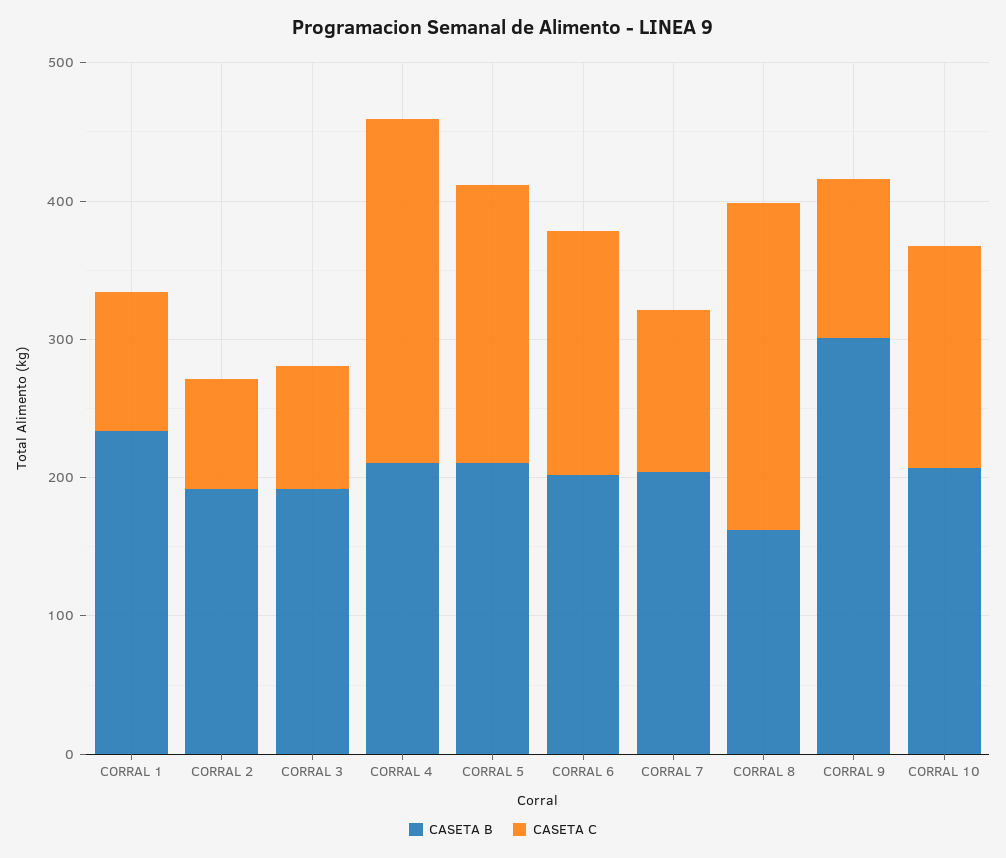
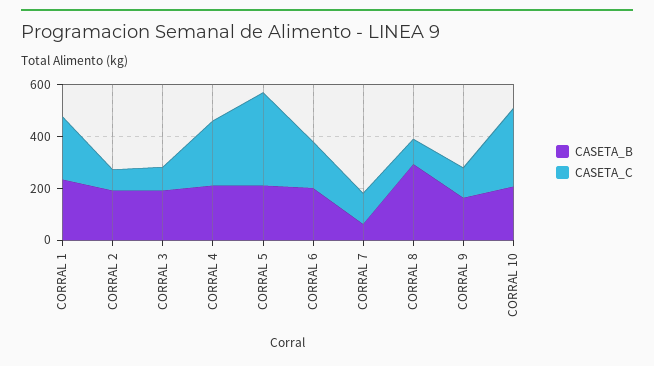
CASETA C, CORRAL 1: 100 -> 250
CASETA C, CORRAL 5: 200 -> 350
CASETA B, CORRAL 7: 200 -> 50
CASETA B, CORRAL 8: 160 -> 300
CASETA C, CORRAL 8: 240 -> 100
CASETA B, CORRAL 9: 300 -> 150
CASETA C, CORRAL 10: 160 -> 300

